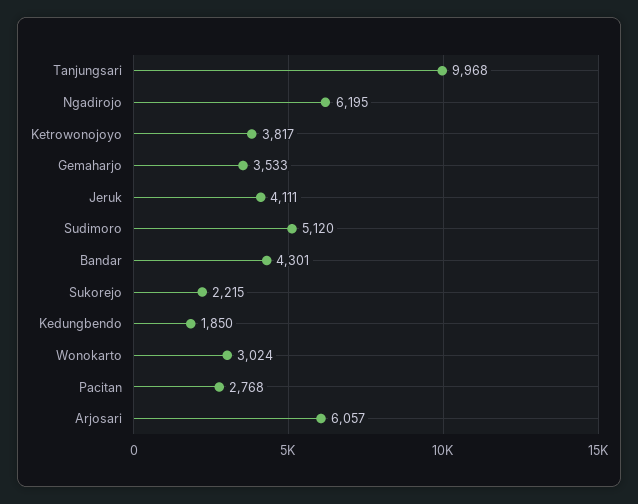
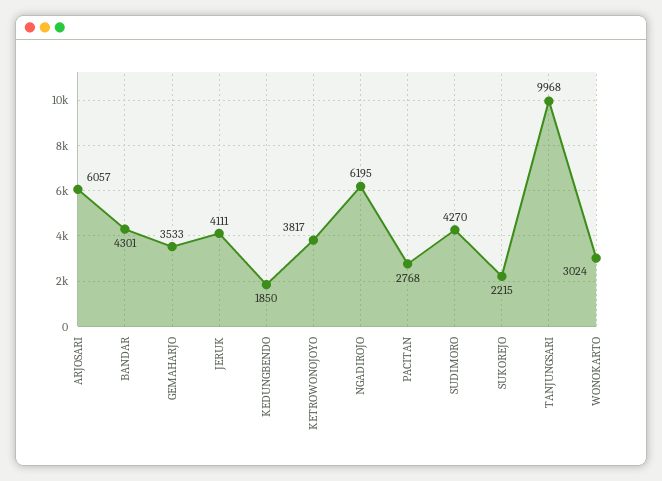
Sudimoro: 5120 -> 4270

